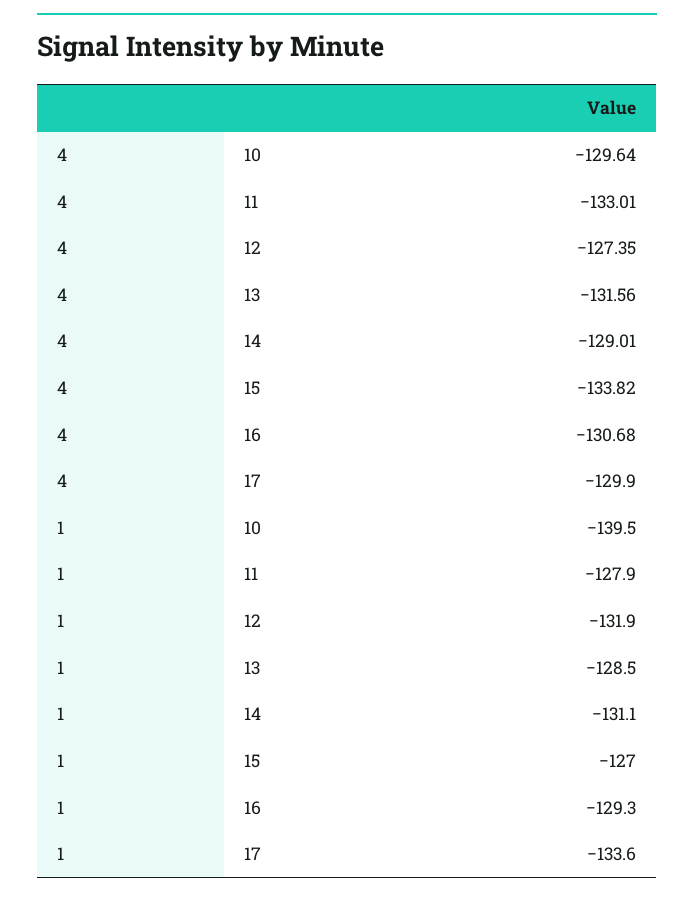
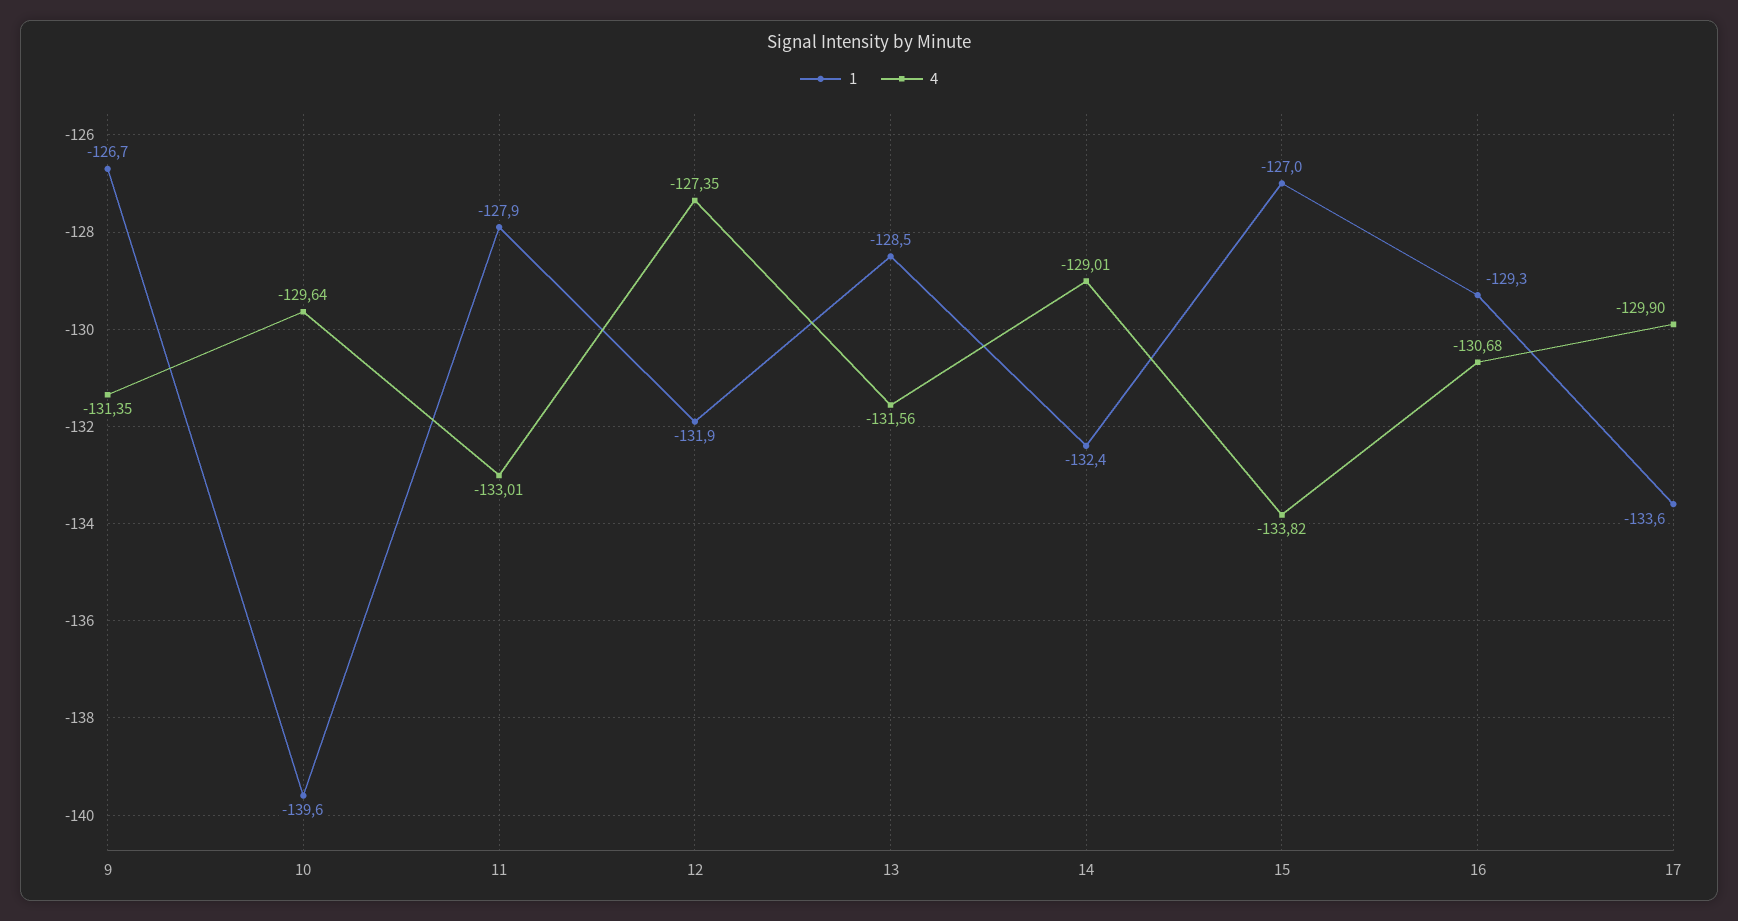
1, 10: -139.5 -> -139.6
1, 14: -131.1 -> -132.4
1, 9: none -> -126.7
4, 9: none -> -131.35

